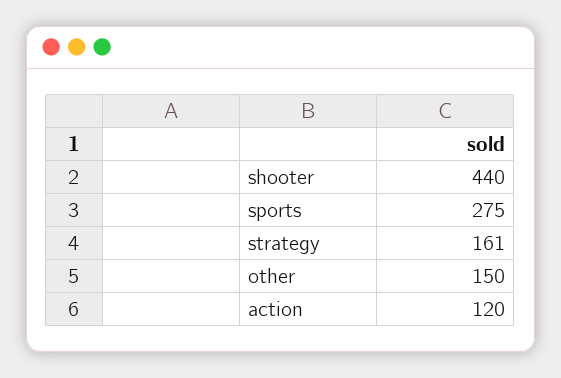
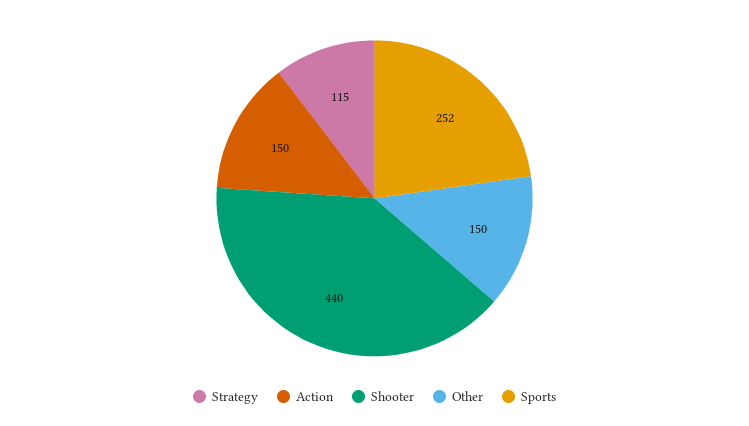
sports: 275 -> 252
strategy: 161 -> 115
action: 120 -> 150

